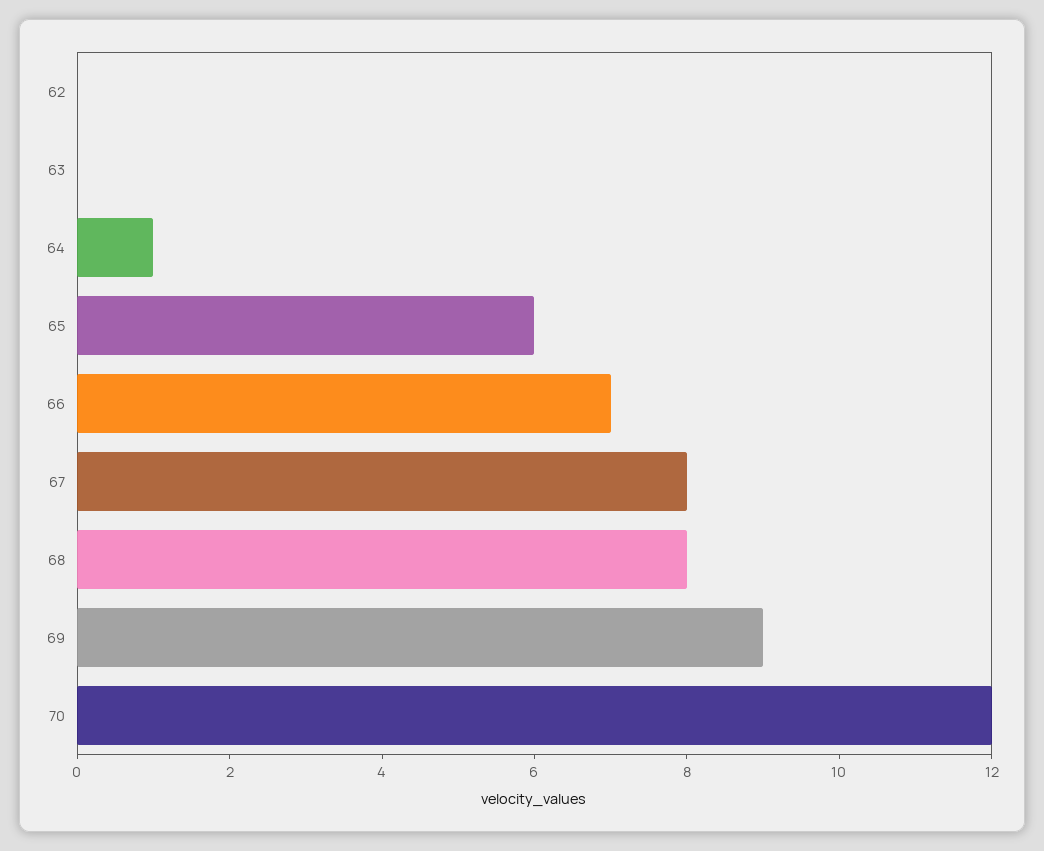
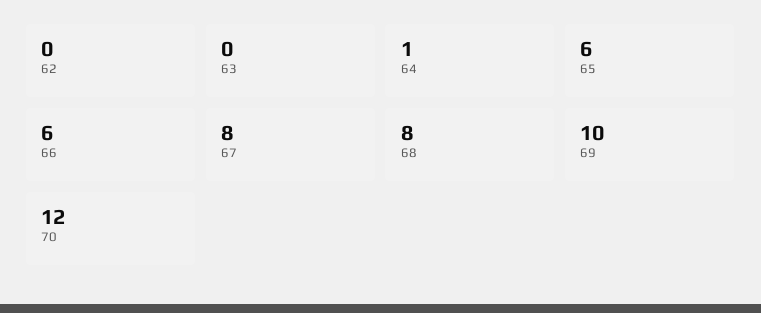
66: 7 -> 6
69: 9 -> 10

